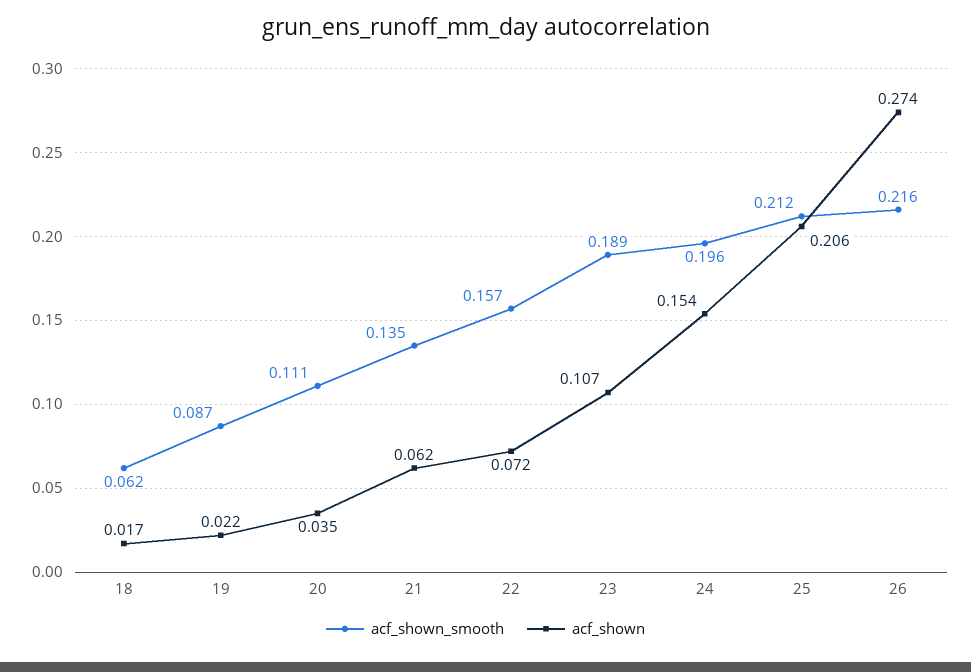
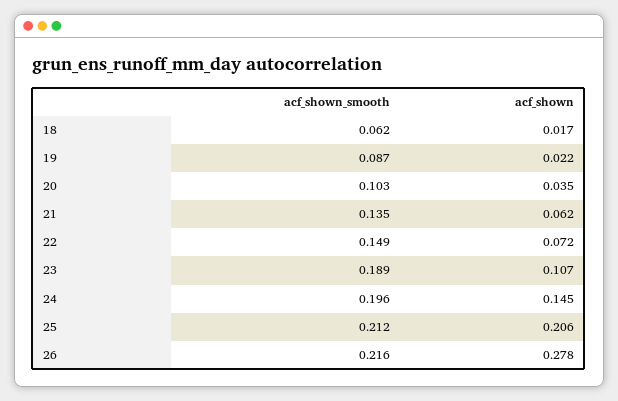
acf_shown_smooth, 20: 0.111 -> 0.103
acf_shown_smooth, 22: 0.157 -> 0.149
acf_shown, 24: 0.154 -> 0.145
acf_shown, 26: 0.274 -> 0.278

